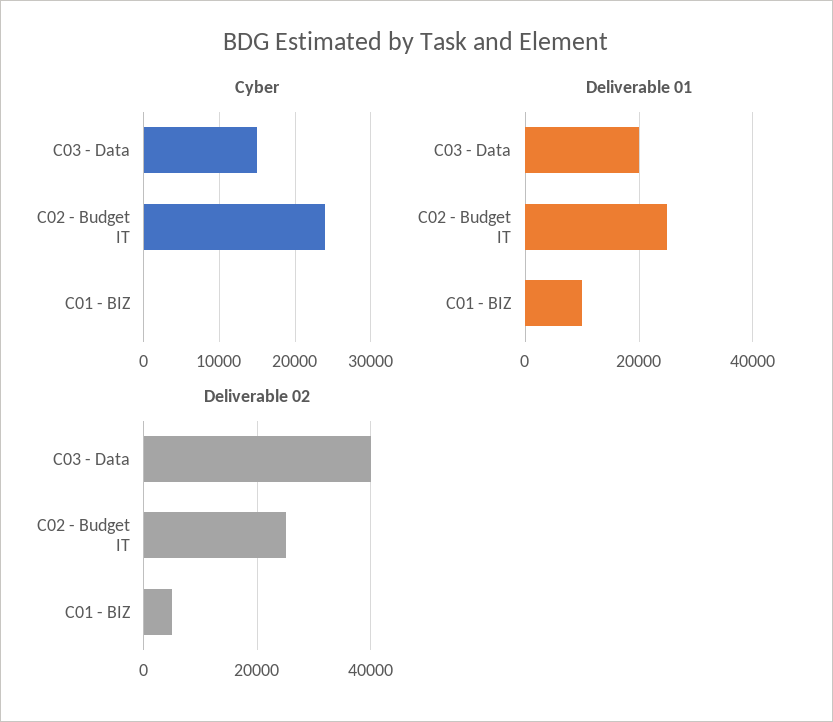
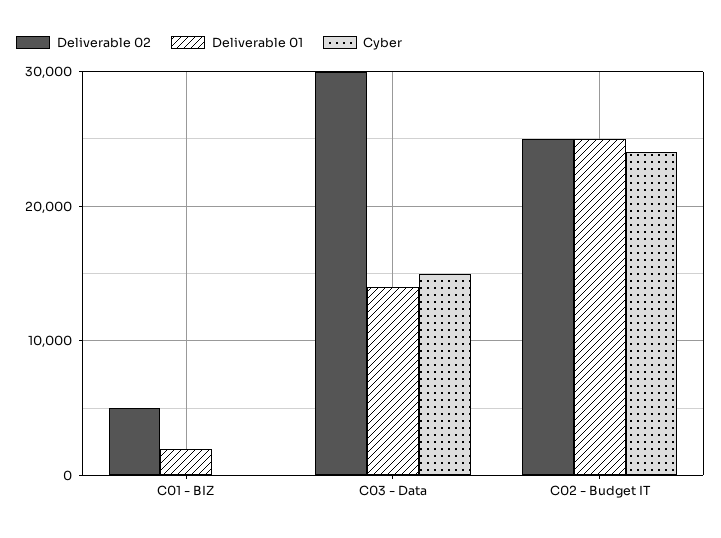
Deliverable 01, C03 - Data: 20000 -> 14000
Deliverable 01, C01 - BIZ: 10000 -> 2000
Deliverable 02, C03 - Data: 40000 -> 30000

